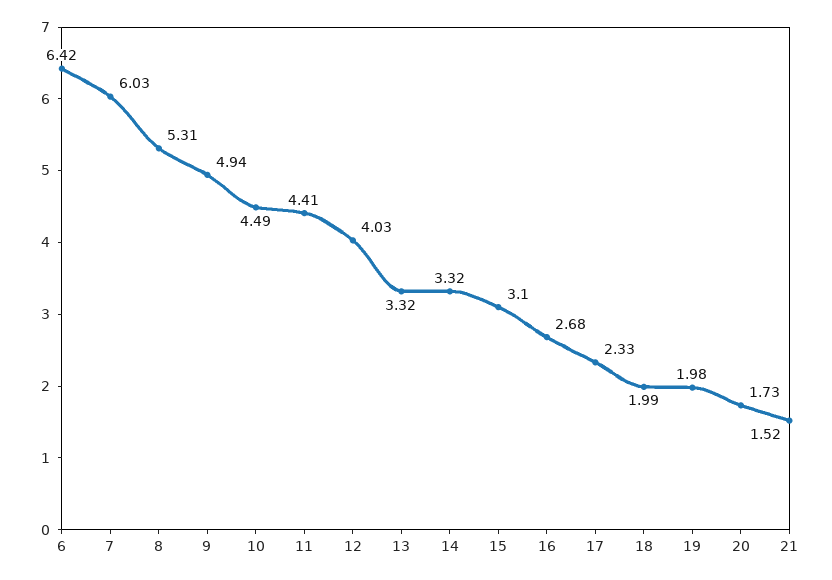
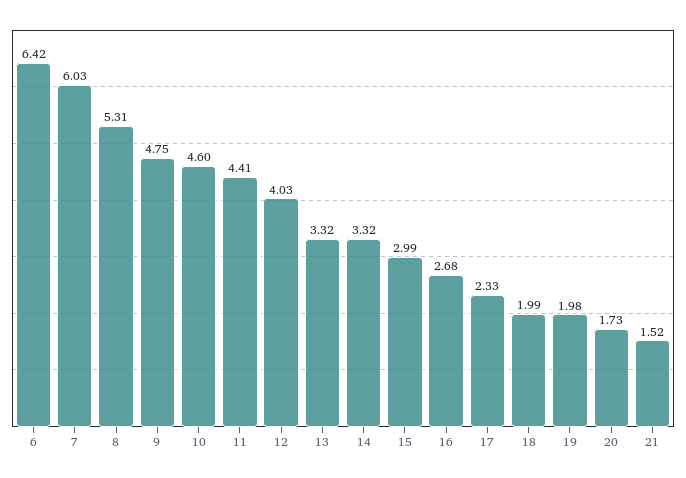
9: 4.94 -> 4.75
10: 4.49 -> 4.6
15: 3.1 -> 2.99

